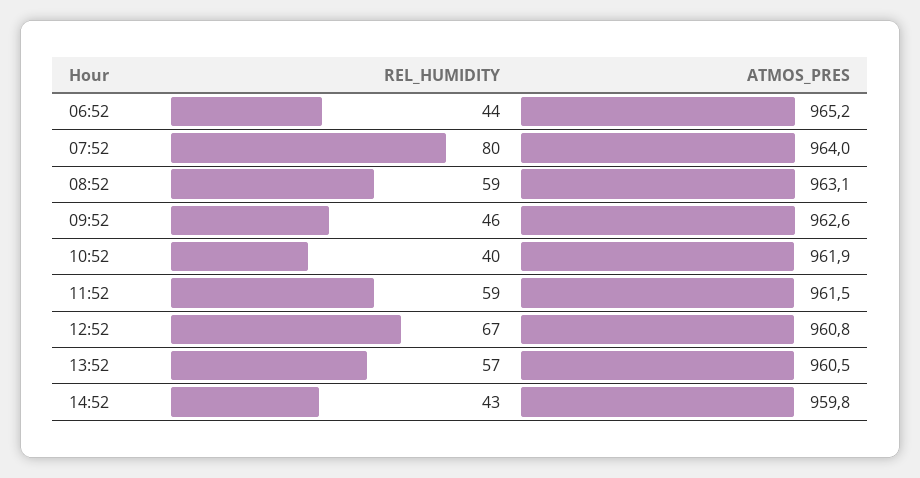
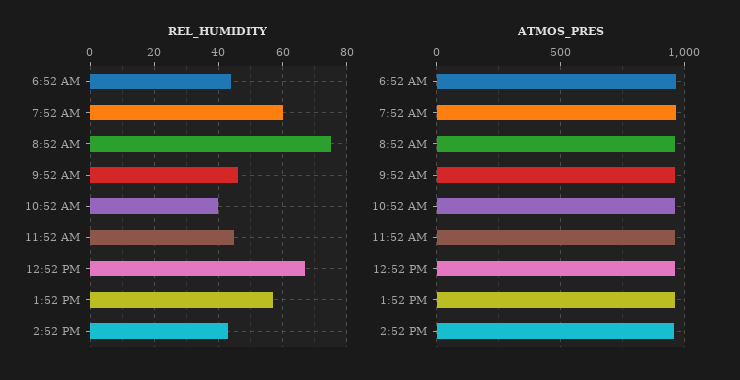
REL_HUMIDITY, 07:52: 80 -> 60
REL_HUMIDITY, 08:52: 59 -> 75
REL_HUMIDITY, 11:52: 59 -> 45

